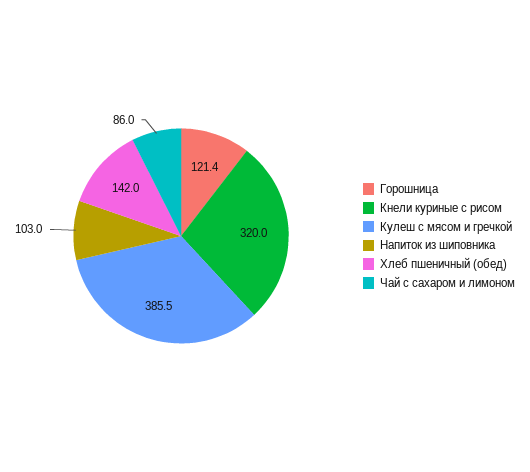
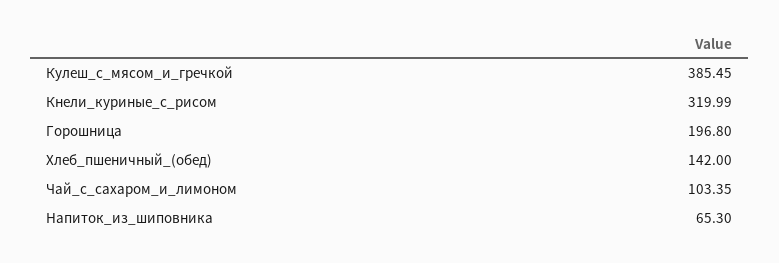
Горошница: 121.4 -> 196.8
Напиток из шиповника: 103 -> 65.3
Чай с сахаром и лимоном: 86 -> 103.35

